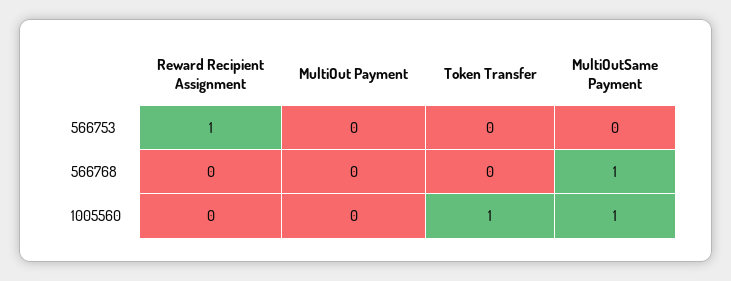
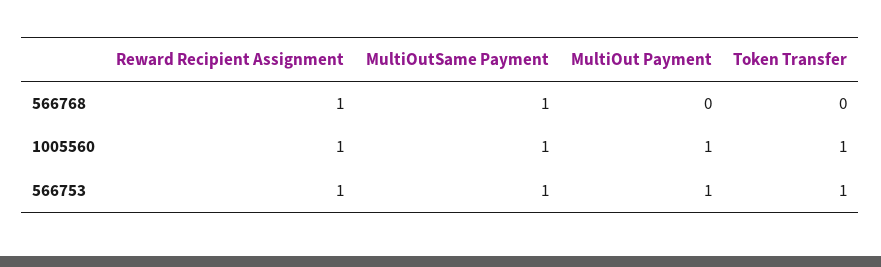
MultiOut Payment, 566753: 0 -> 1
Token Transfer, 566753: 0 -> 1
MultiOutSame Payment, 566753: 0 -> 1
Reward Recipient Assignment, 566768: 0 -> 1
Reward Recipient Assignment, 1005560: 0 -> 1
MultiOut Payment, 1005560: 0 -> 1

